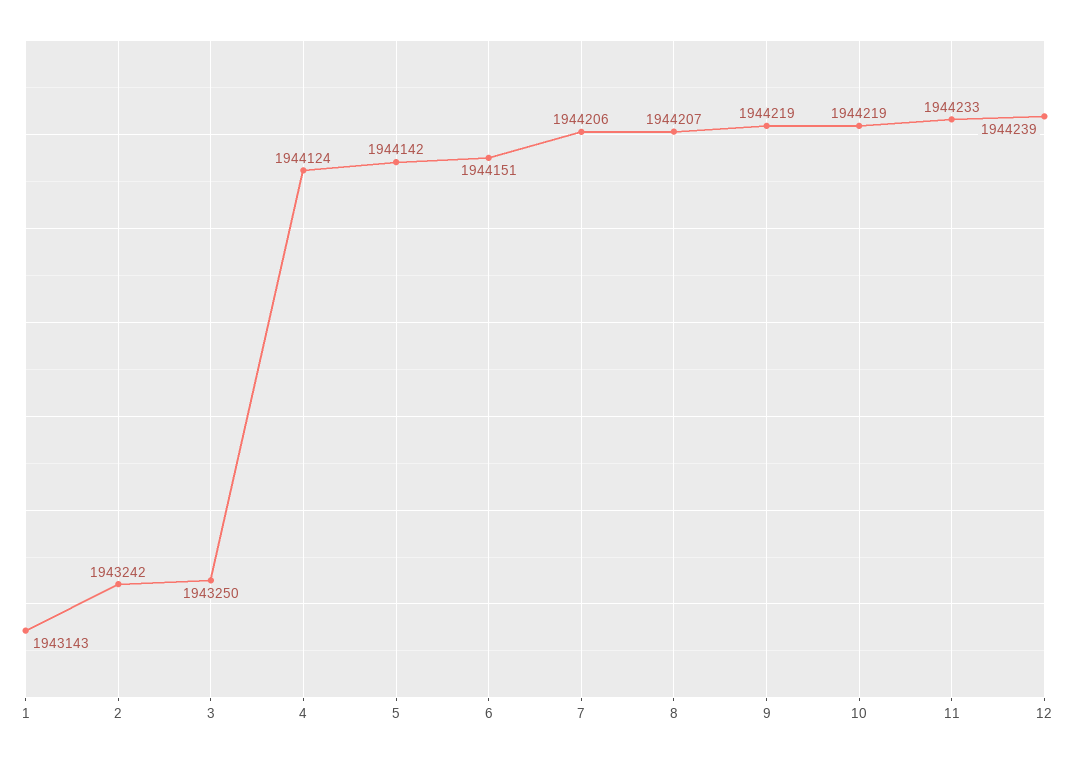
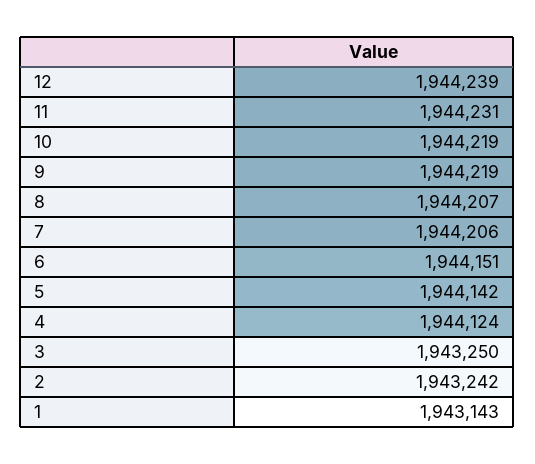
11: 1944233 -> 1944231

